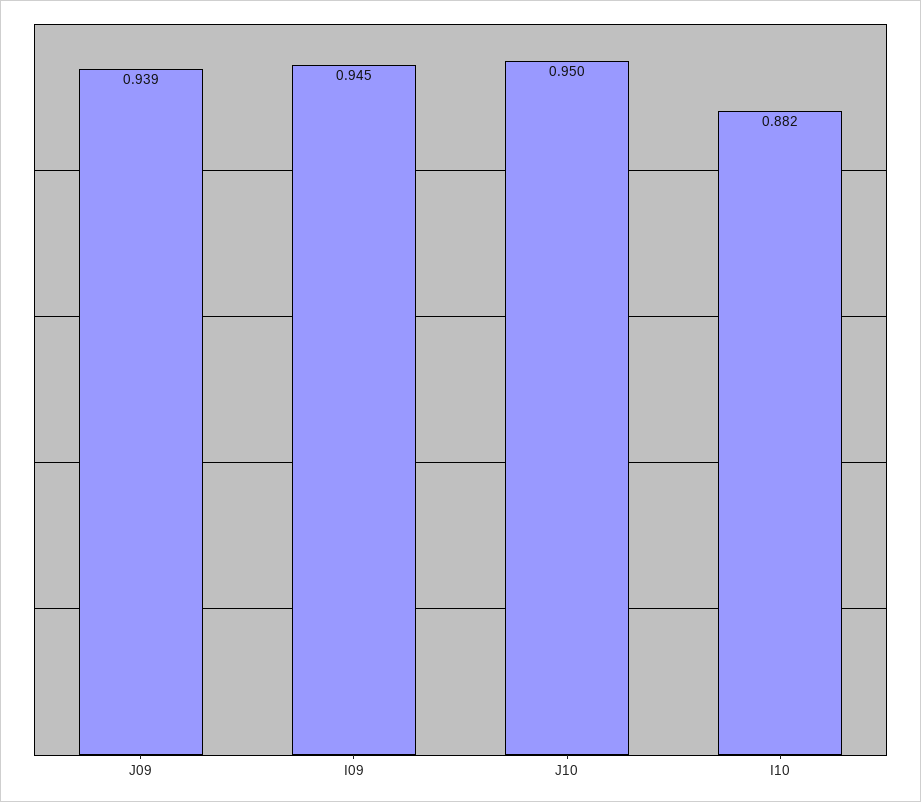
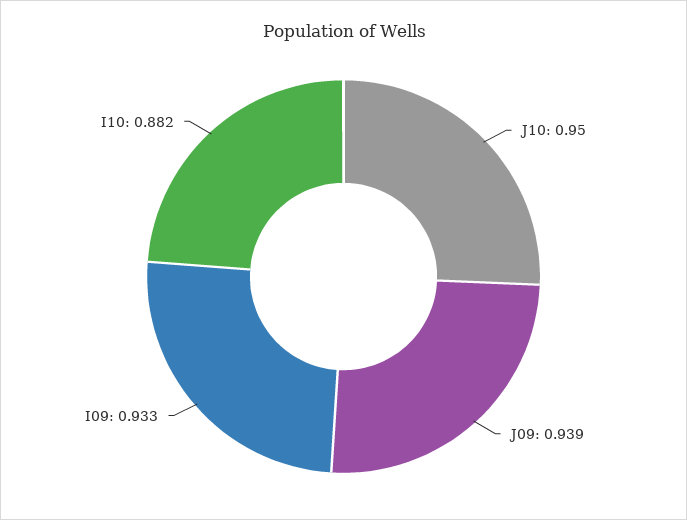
I09: 0.945 -> 0.933

